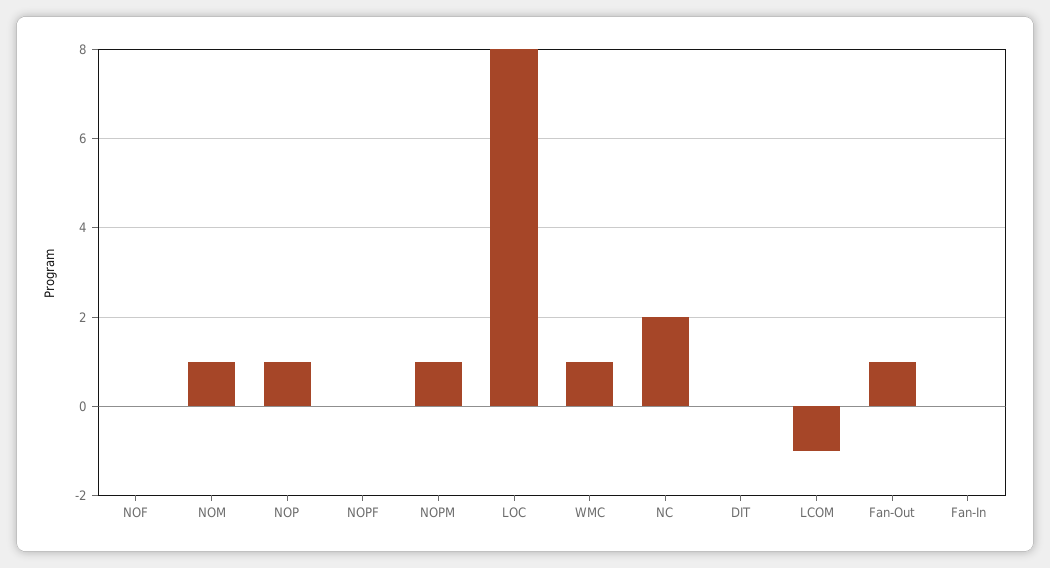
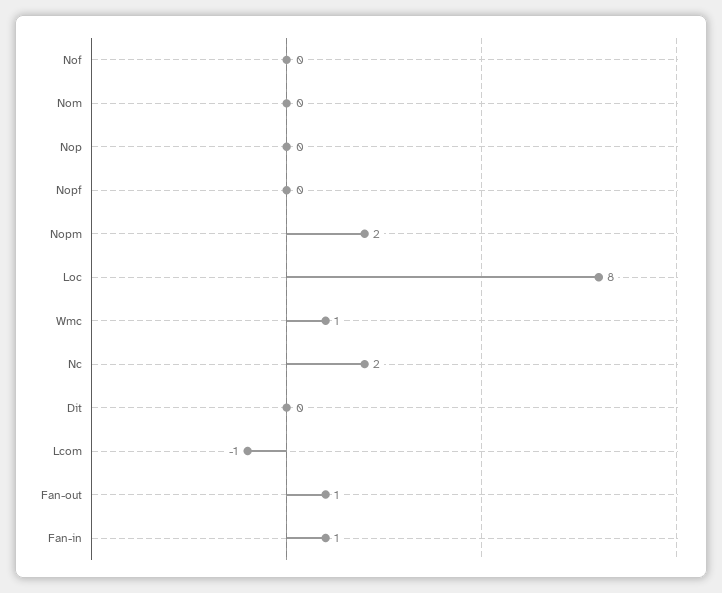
NOM: 1 -> 0
NOP: 1 -> 0
NOPM: 1 -> 2
Fan-In: 0 -> 1

